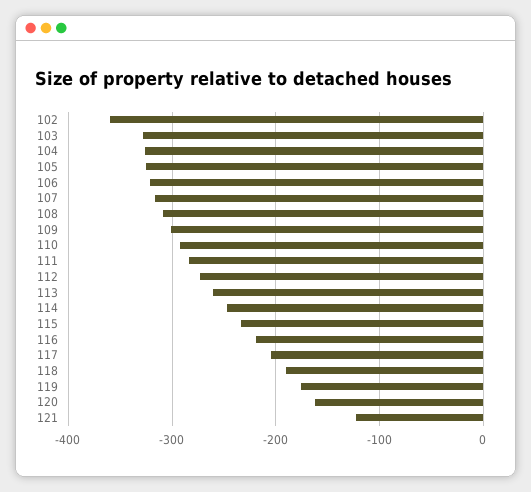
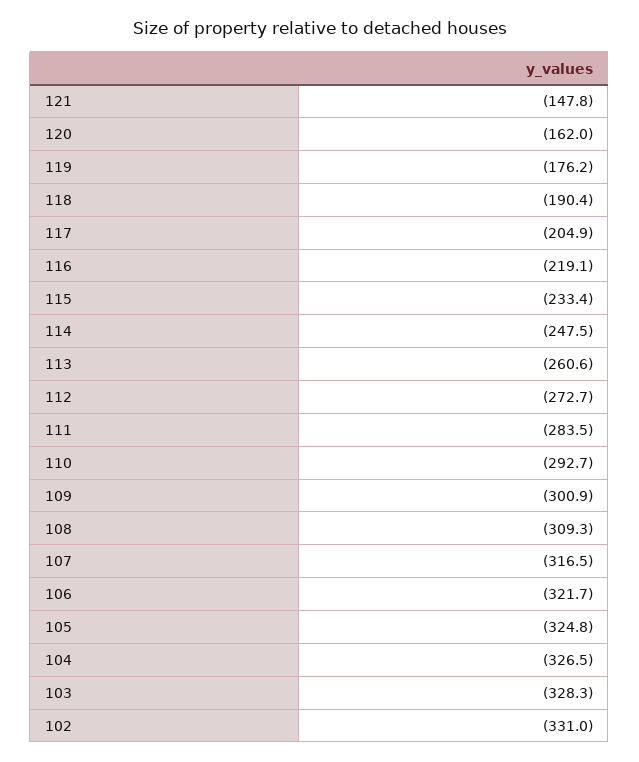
102: -360 -> -331
121: -120 -> -147.8

